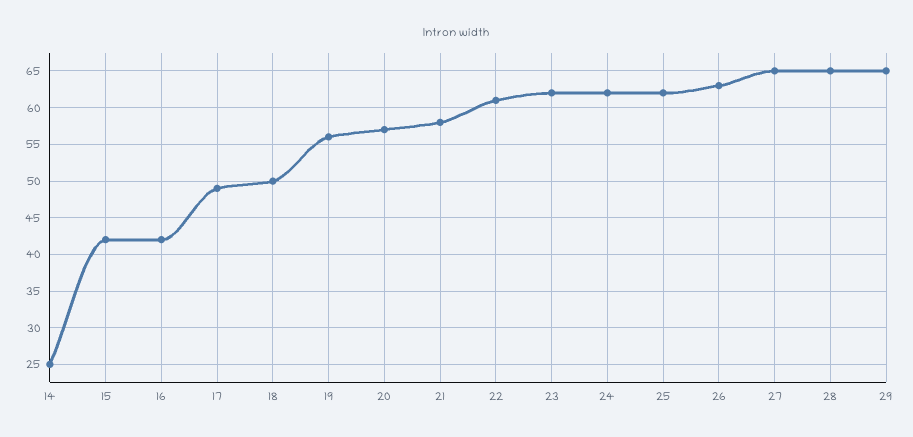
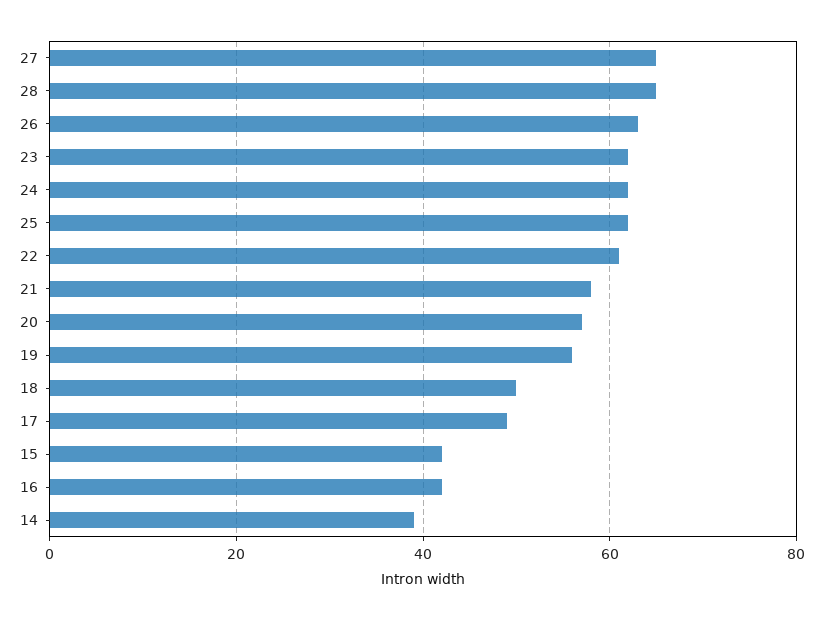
14: 25 -> 40
29: 65 -> none

